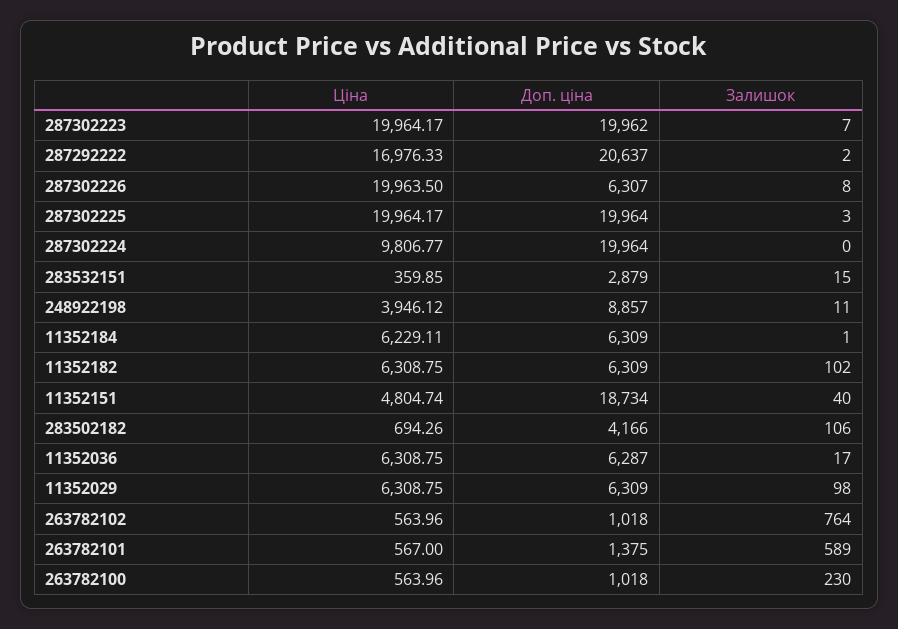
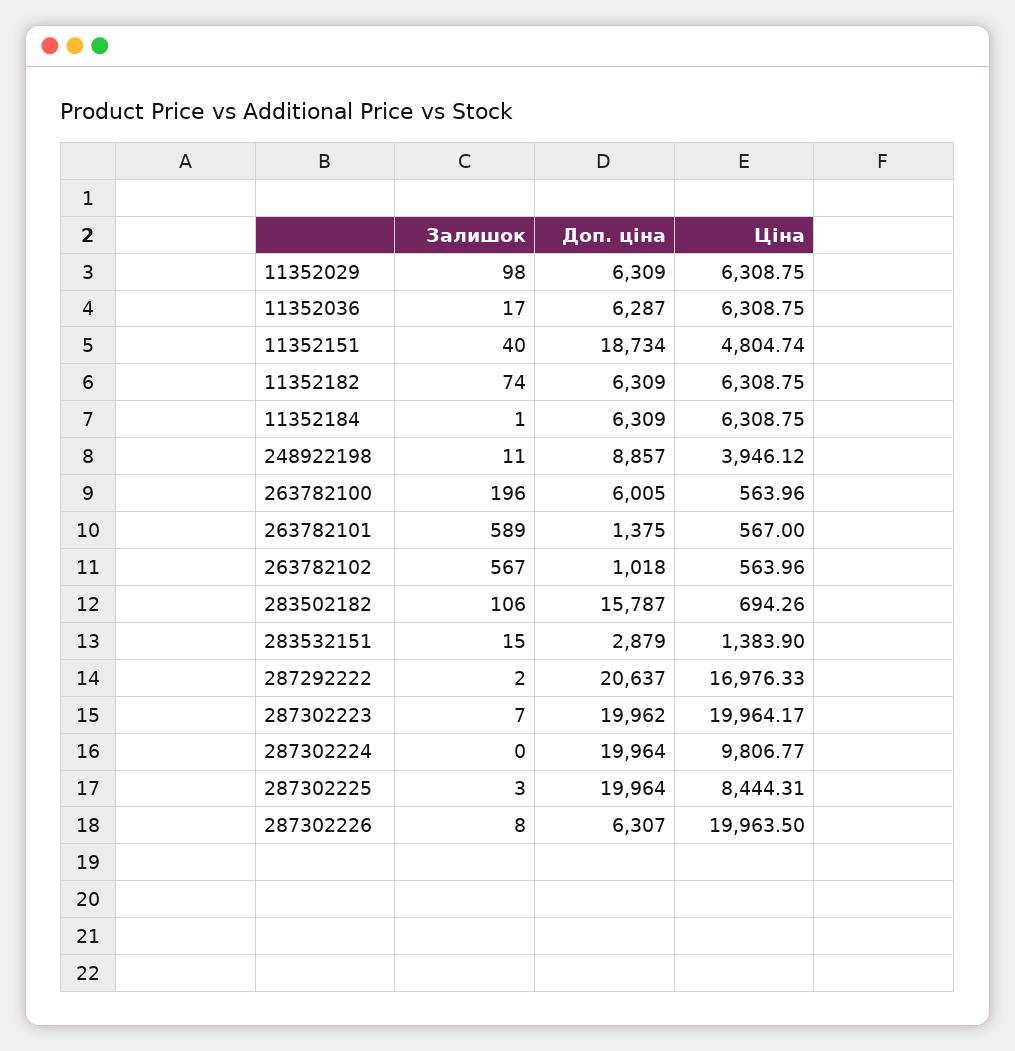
Ціна, 287302225: 19964.17 -> 8444.31
Ціна, 283532151: 359.85 -> 1383.9
Ціна, 11352184: 6229.11 -> 6308.75
Залишок, 11352182: 102 -> 74
Доп. ціна, 283502182: 4166 -> 15787
Залишок, 263782102: 764 -> 567
Доп. ціна, 263782100: 1018 -> 6005
Залишок, 263782100: 230 -> 196

